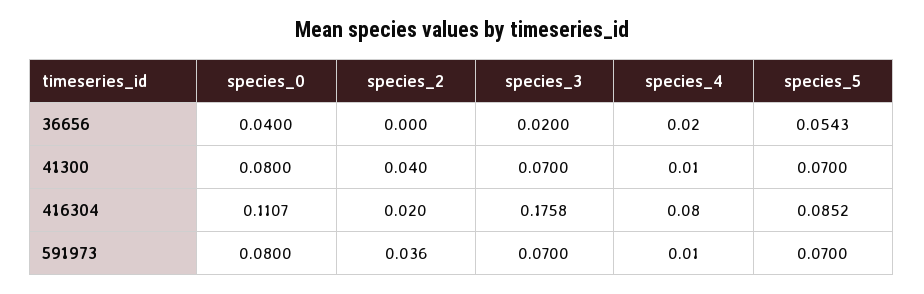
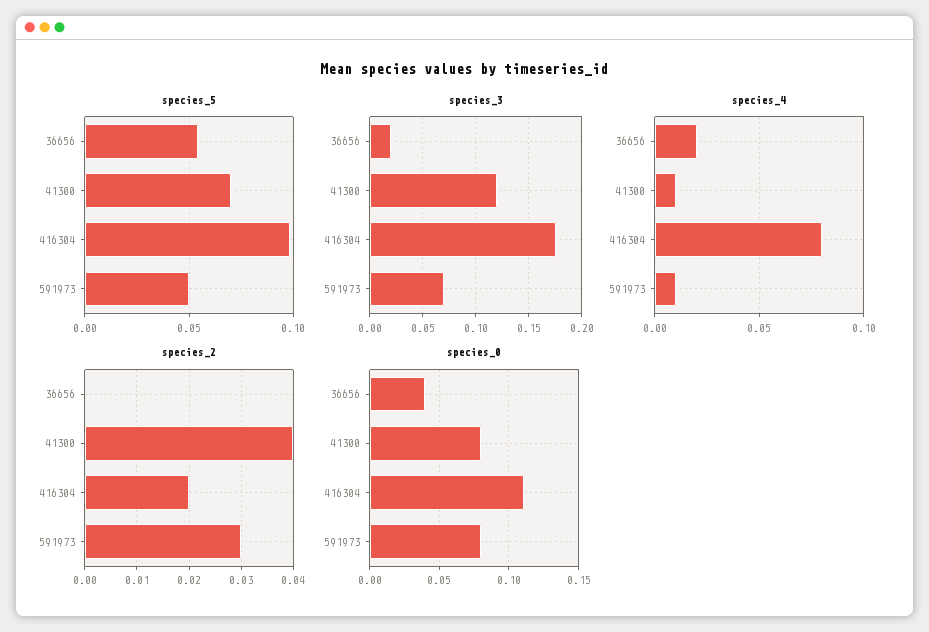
species_3, 41300: 0.07 -> 0.12
species_5, 416304: 0.0852 -> 0.1
species_2, 591973: 0.036 -> 0.03
species_5, 591973: 0.07 -> 0.05

